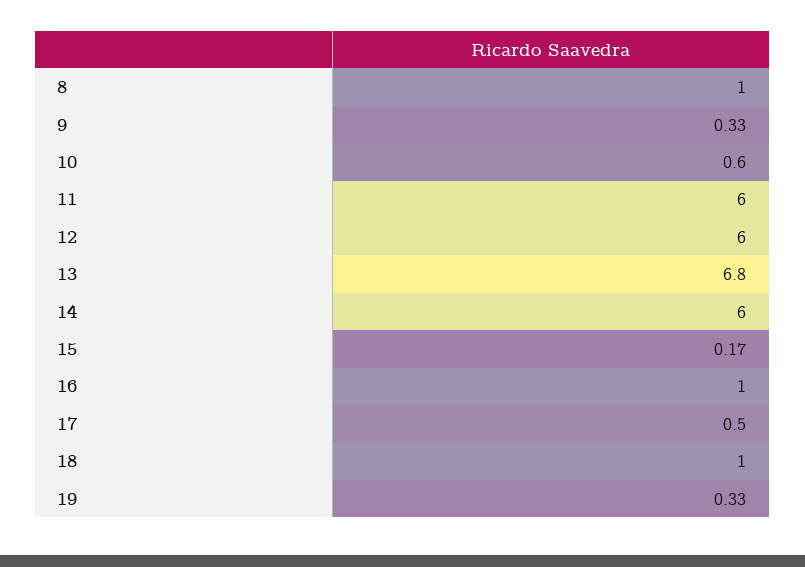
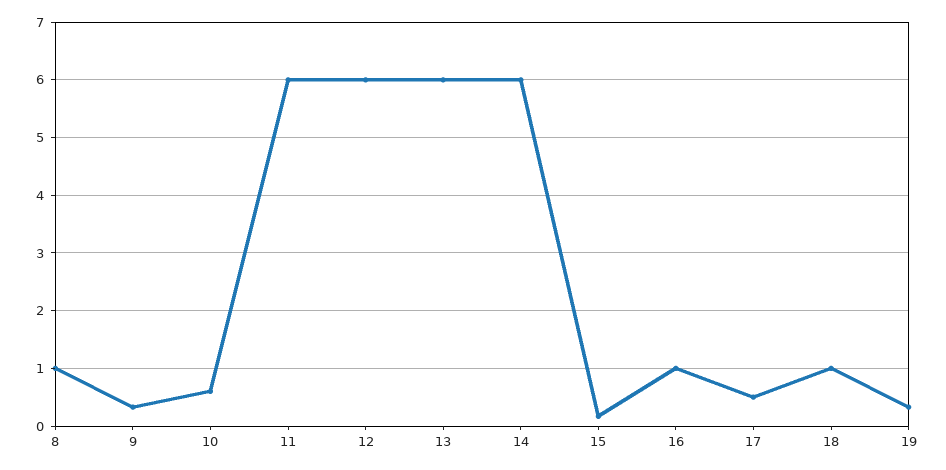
13: 6.8 -> 6

